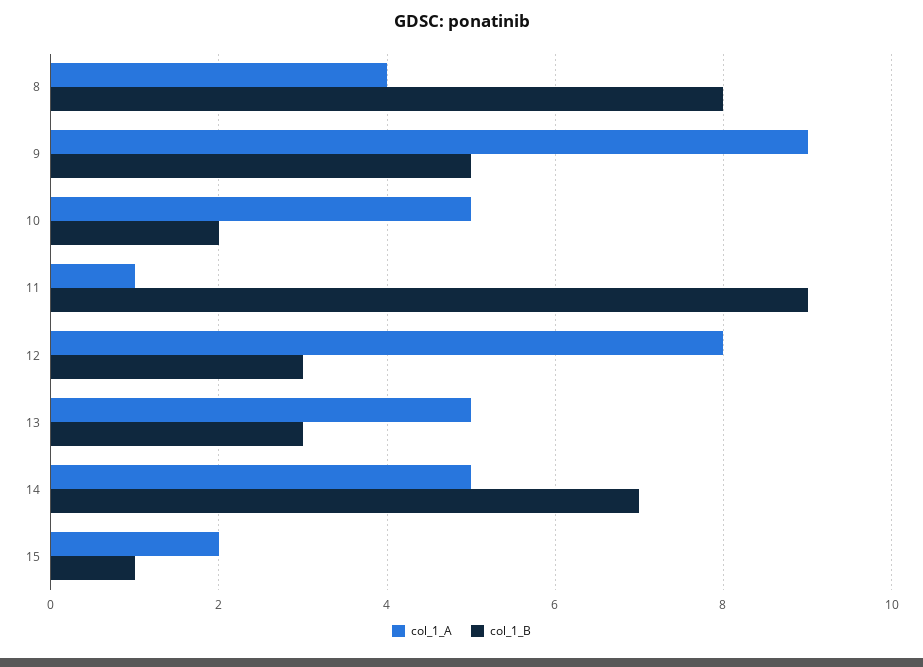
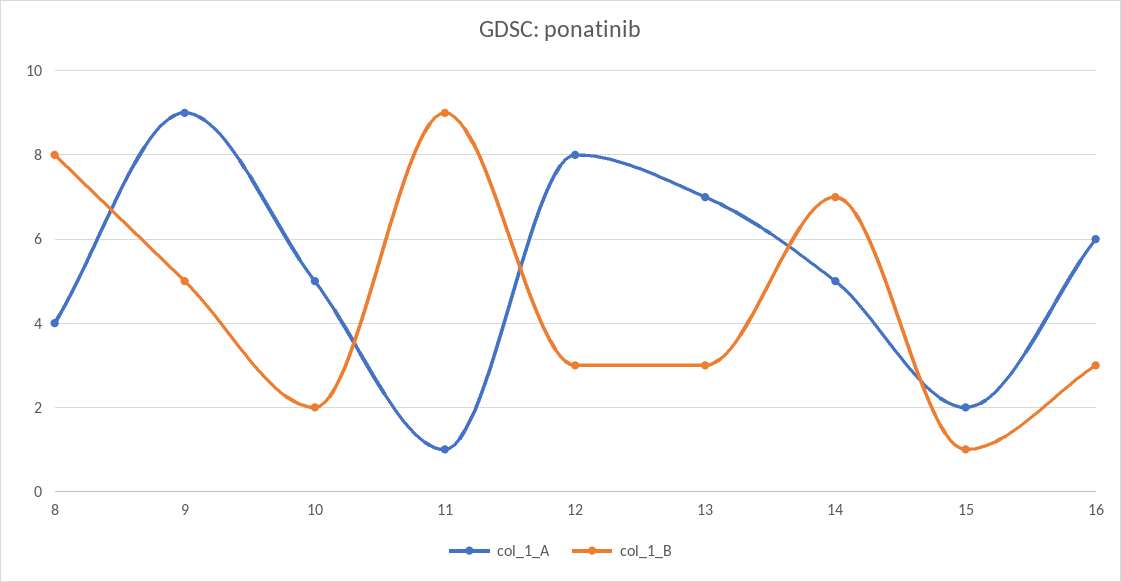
col_1_A, 13: 5 -> 7
col_1_A, 16: none -> 6
col_1_B, 16: none -> 3

